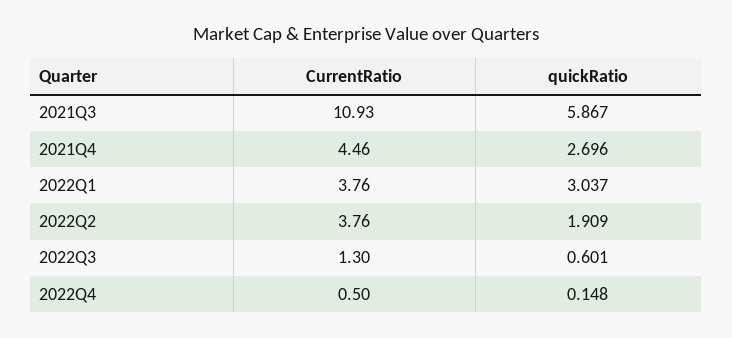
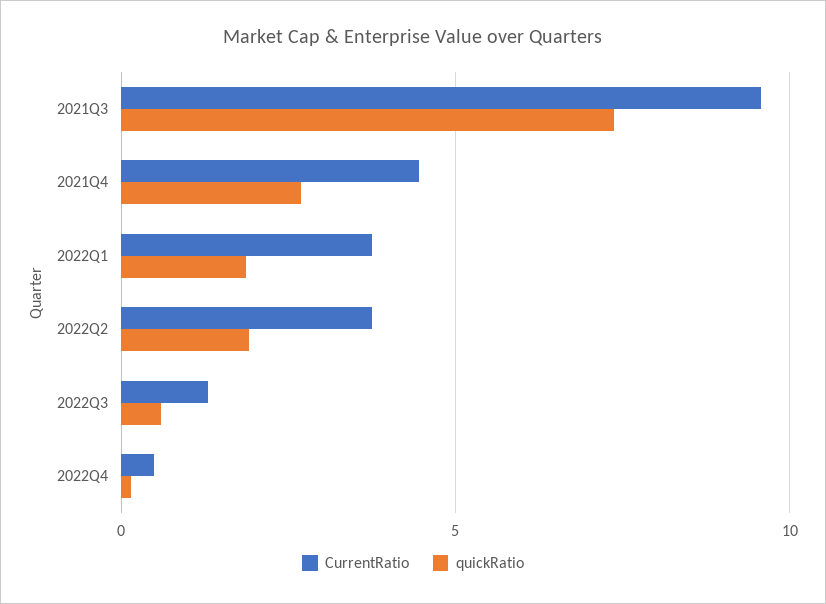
CurrentRatio, 2021Q3: 10.93 -> 9.5
quickRatio, 2021Q3: 5.867 -> 7.5
quickRatio, 2022Q1: 3.037 -> 2

